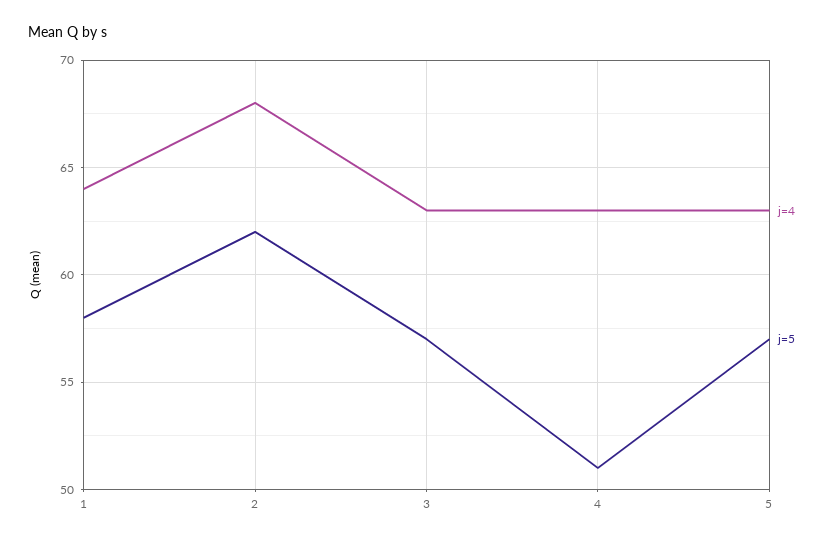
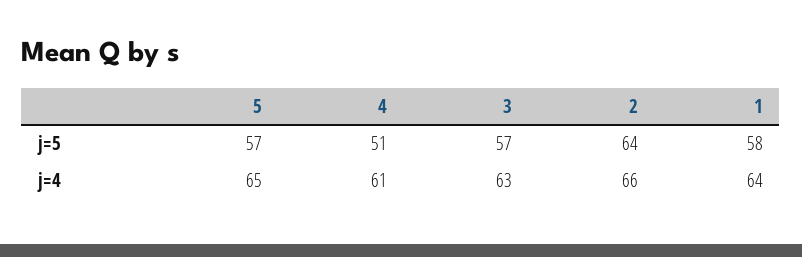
j=4, 2: 68 -> 66
j=5, 2: 62 -> 64
j=4, 4: 63 -> 61
j=4, 5: 63 -> 65

